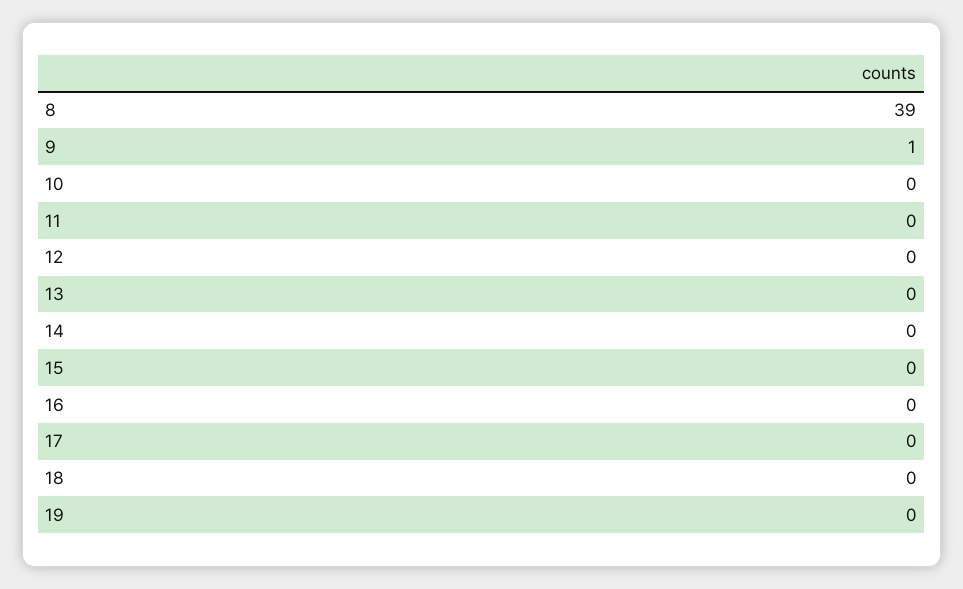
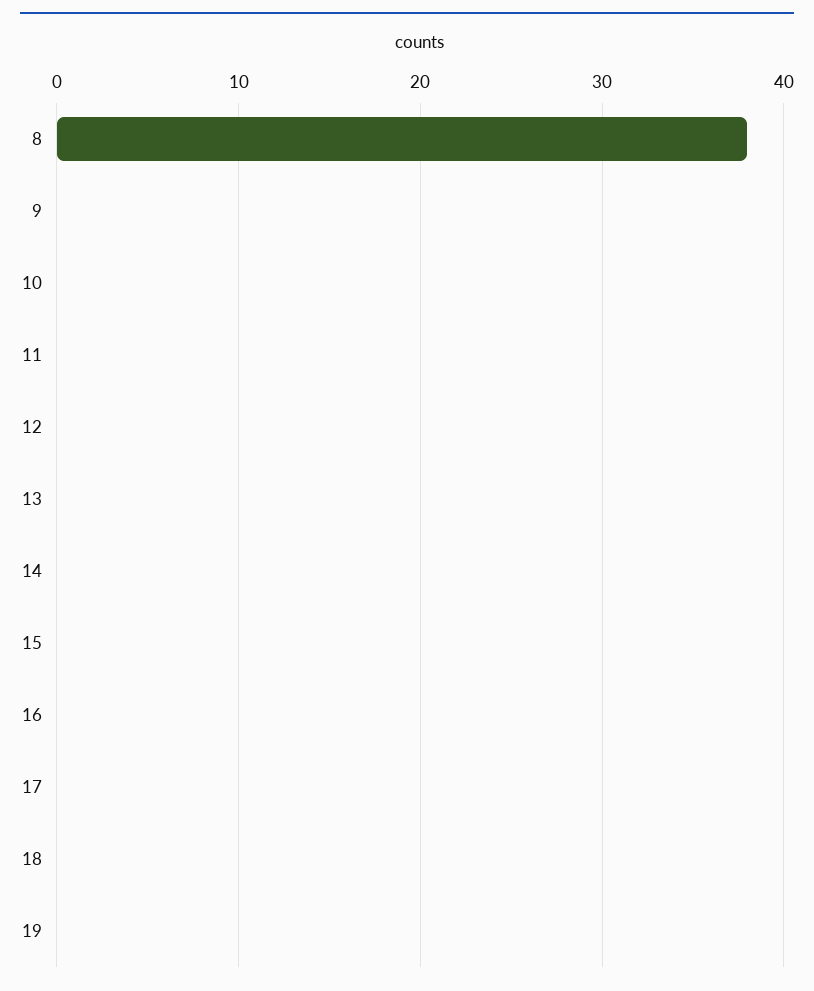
8: 39 -> 38
9: 1 -> 0

